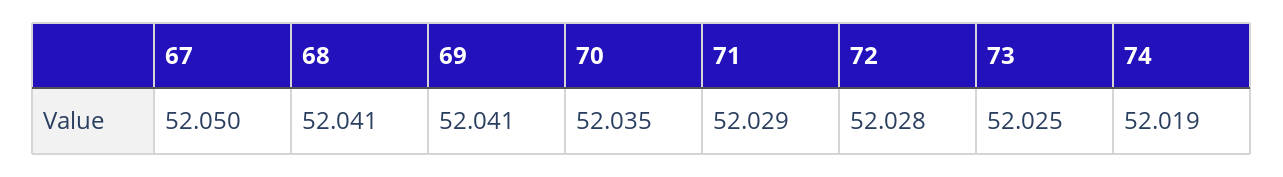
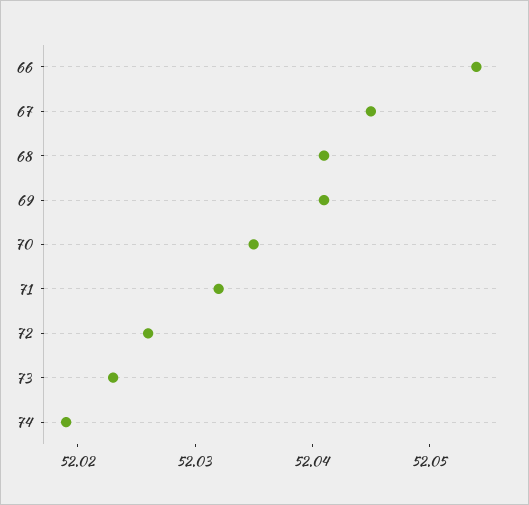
67: 52.05 -> 52.045
71: 52.029 -> 52.032
72: 52.028 -> 52.026
73: 52.025 -> 52.023
66: none -> 52.054

